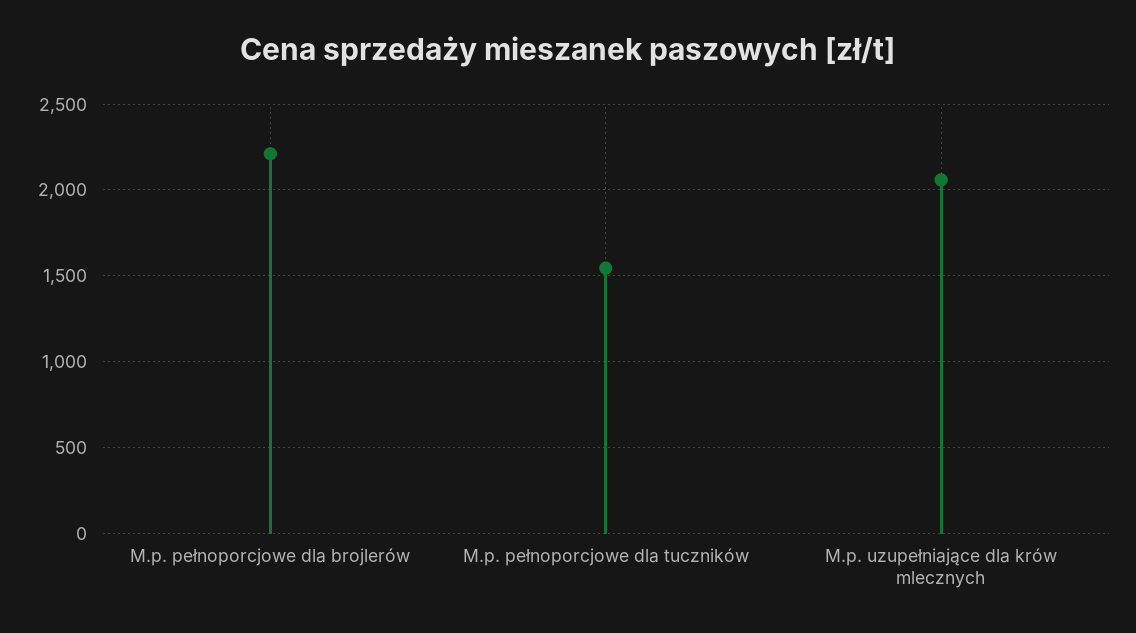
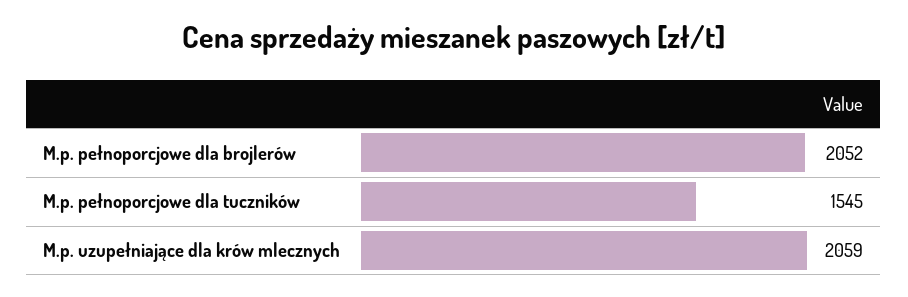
M.p. pełnoporcjowe dla brojlerów: 2200 -> 2052

